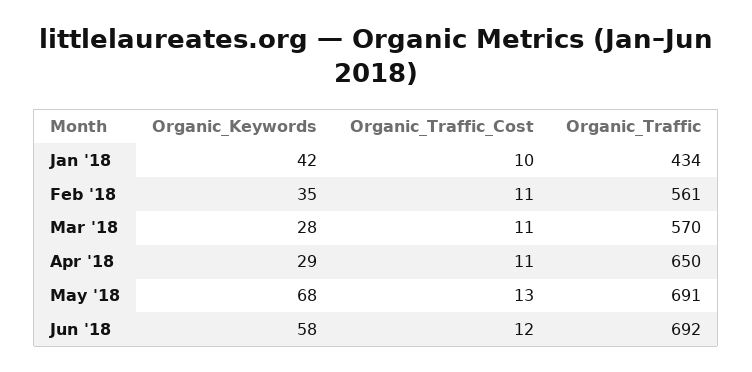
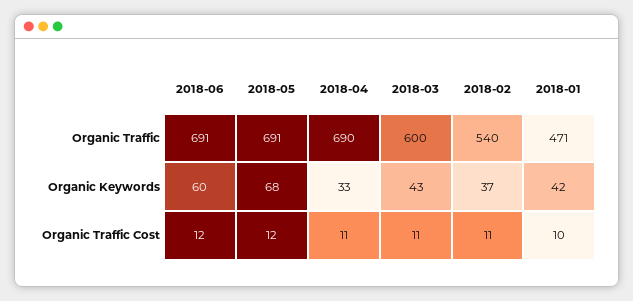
Organic_Traffic, Jan '18: 434 -> 471
Organic_Keywords, Feb '18: 35 -> 37
Organic_Traffic, Feb '18: 561 -> 540
Organic_Keywords, Mar '18: 28 -> 43
Organic_Traffic, Mar '18: 570 -> 600
Organic_Keywords, Apr '18: 29 -> 33
Organic_Traffic, Apr '18: 650 -> 690
Organic_Traffic_Cost, May '18: 13 -> 12
Organic_Keywords, Jun '18: 58 -> 60
Organic_Traffic, Jun '18: 692 -> 691

